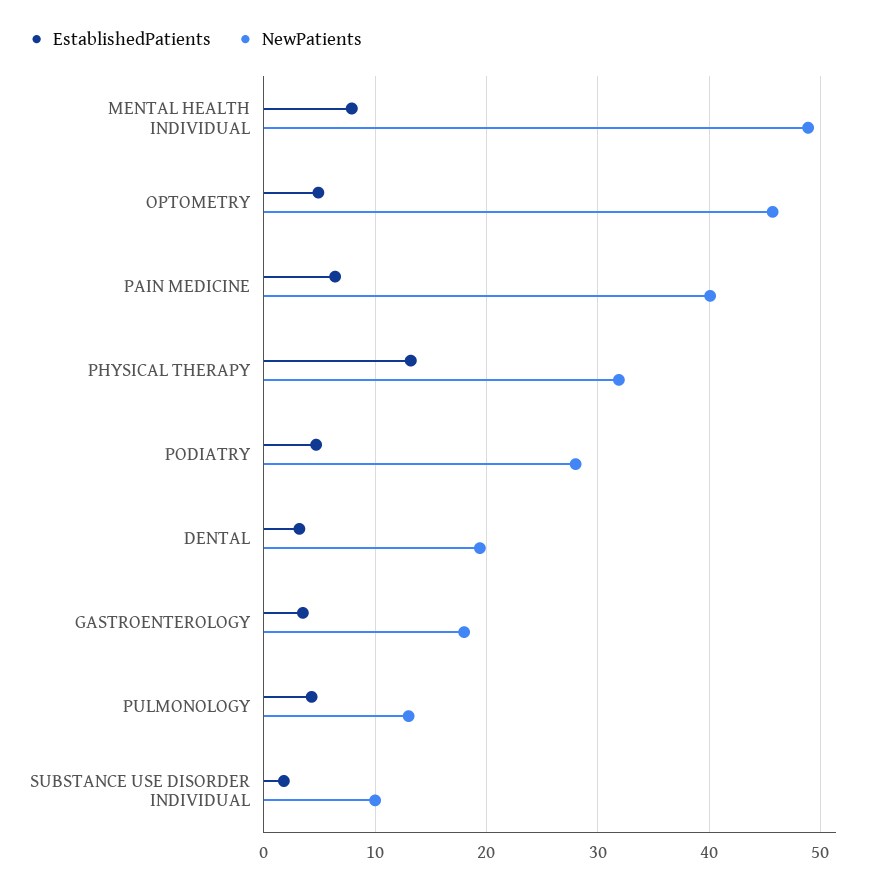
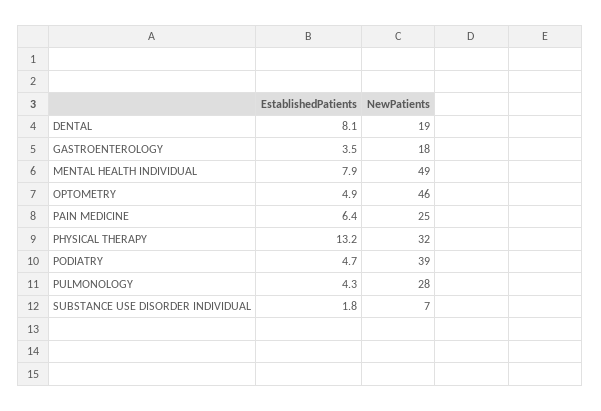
NewPatients, PAIN MEDICINE: 40 -> 25
NewPatients, PODIATRY: 28 -> 39
EstablishedPatients, DENTAL: 3 -> 8.1
NewPatients, PULMONOLOGY: 13 -> 28
NewPatients, SUBSTANCE USE DISORDER INDIVIDUAL: 10 -> 7

